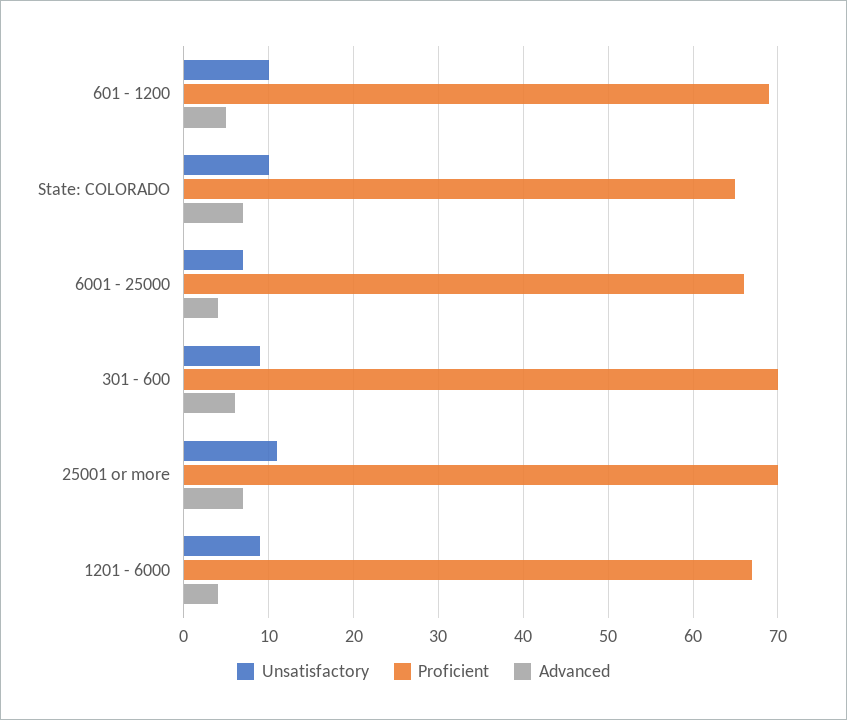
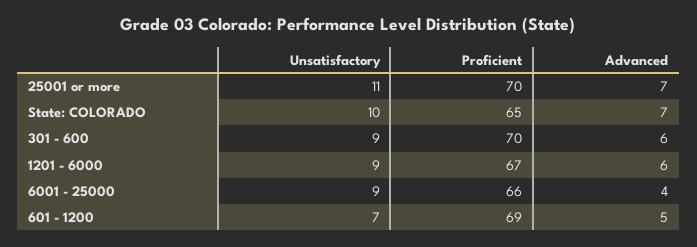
Unsatisfactory, 601 - 1200: 10 -> 7
Unsatisfactory, 6001 - 25000: 7 -> 9
Advanced, 1201 - 6000: 4 -> 6

